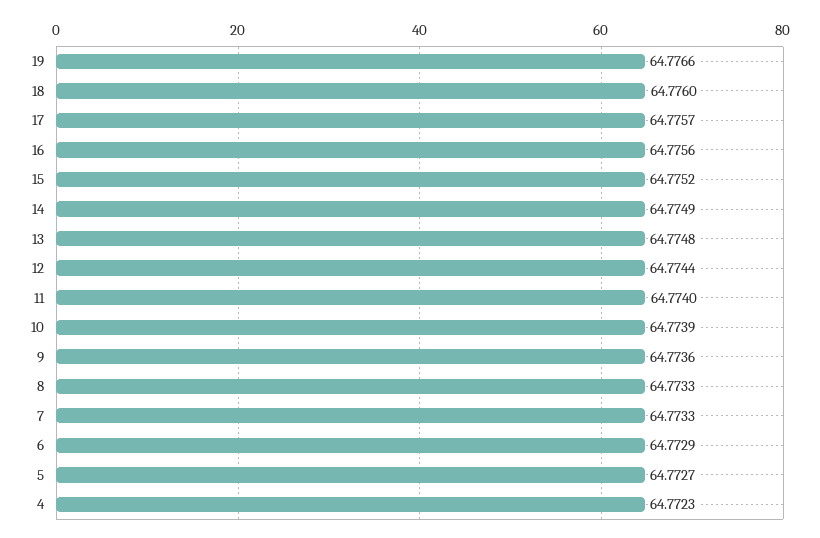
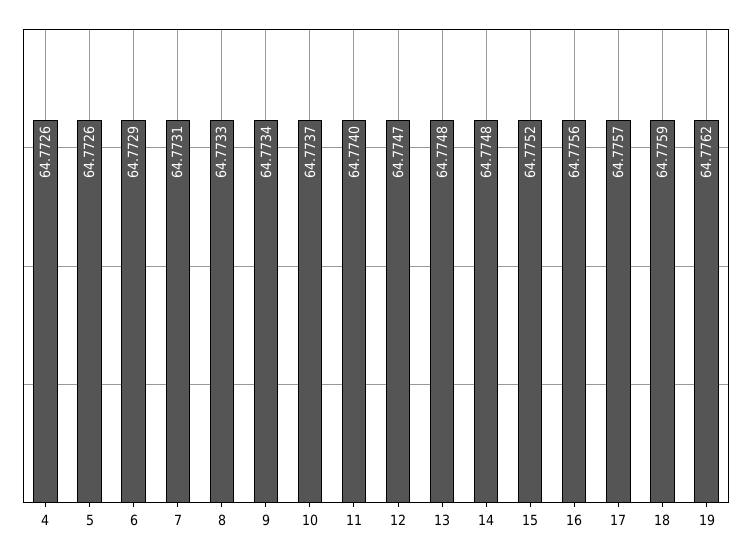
19: 64.7766 -> 64.7762
18: 64.776 -> 64.7759
14: 64.7749 -> 64.7748
12: 64.7744 -> 64.7747
10: 64.7739 -> 64.7737
9: 64.7736 -> 64.7734
7: 64.7733 -> 64.7731
5: 64.7727 -> 64.7726
4: 64.7723 -> 64.7726

